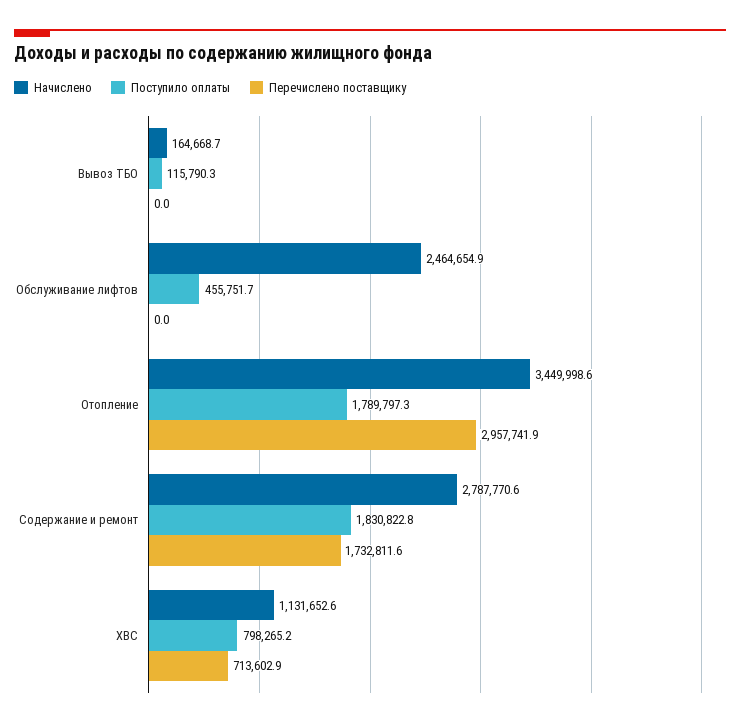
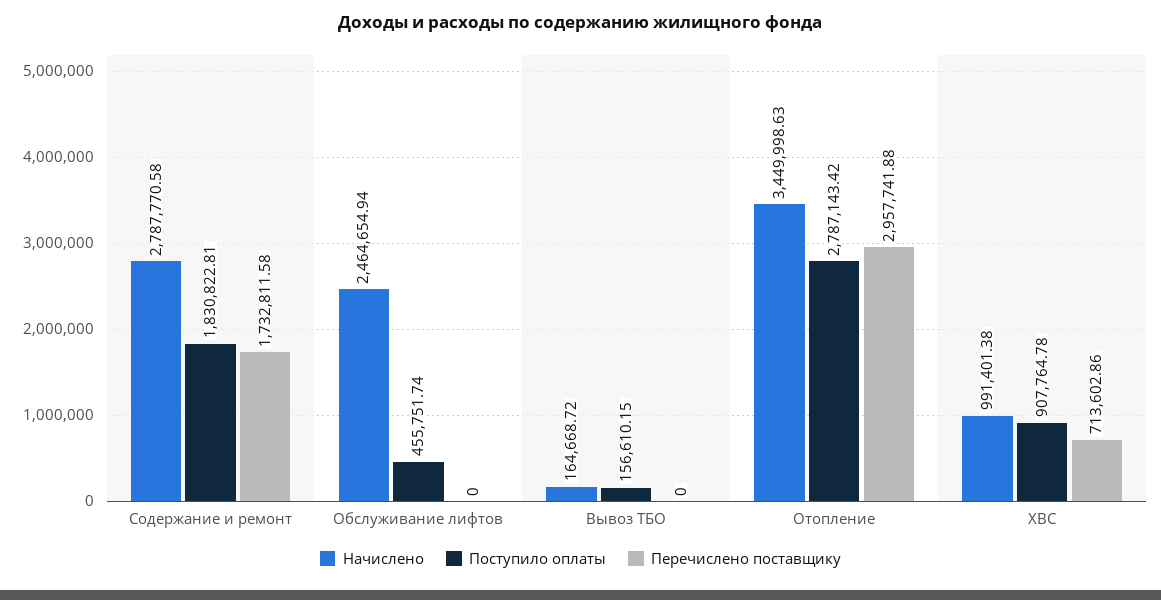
Поступило оплаты, Вывоз ТБО: 115790.3 -> 156610.15
Поступило оплаты, Отопление: 1789797.3 -> 2787143.42
Начислено, ХВС: 1131652.6 -> 991401.38
Поступило оплаты, ХВС: 798265.2 -> 907764.78

